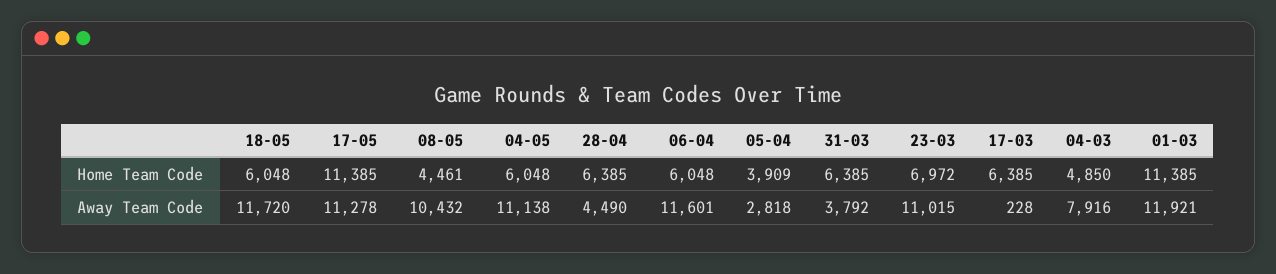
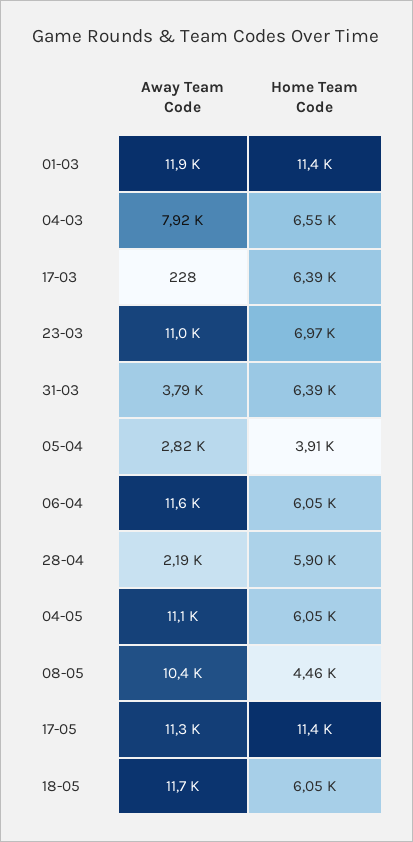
28-04, Home Team Code: 6385 -> 5900
04-03, Home Team Code: 4850 -> 6550
28-04, Away Team Code: 4490 -> 2190

